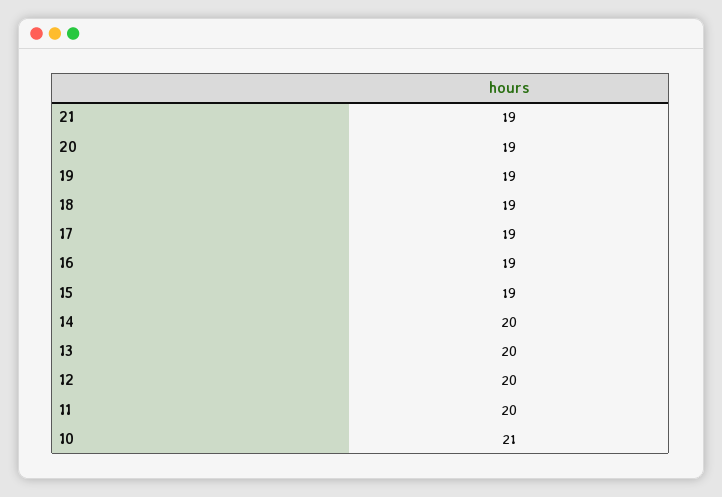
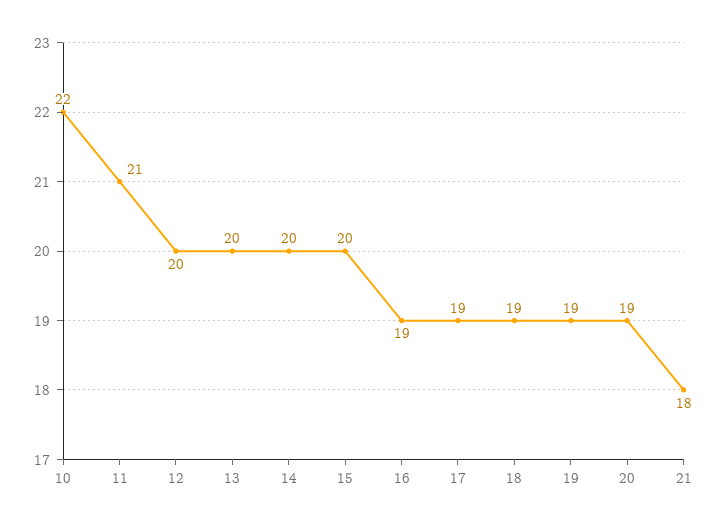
21: 19 -> 18
15: 19 -> 20
11: 20 -> 21
10: 21 -> 22

